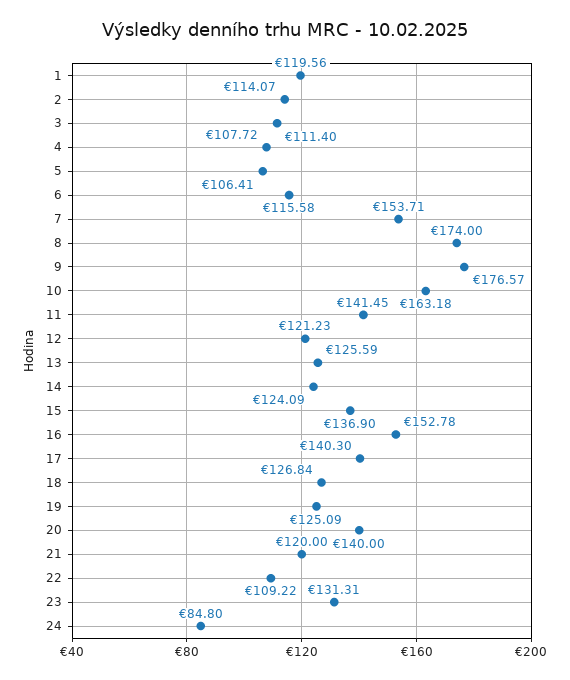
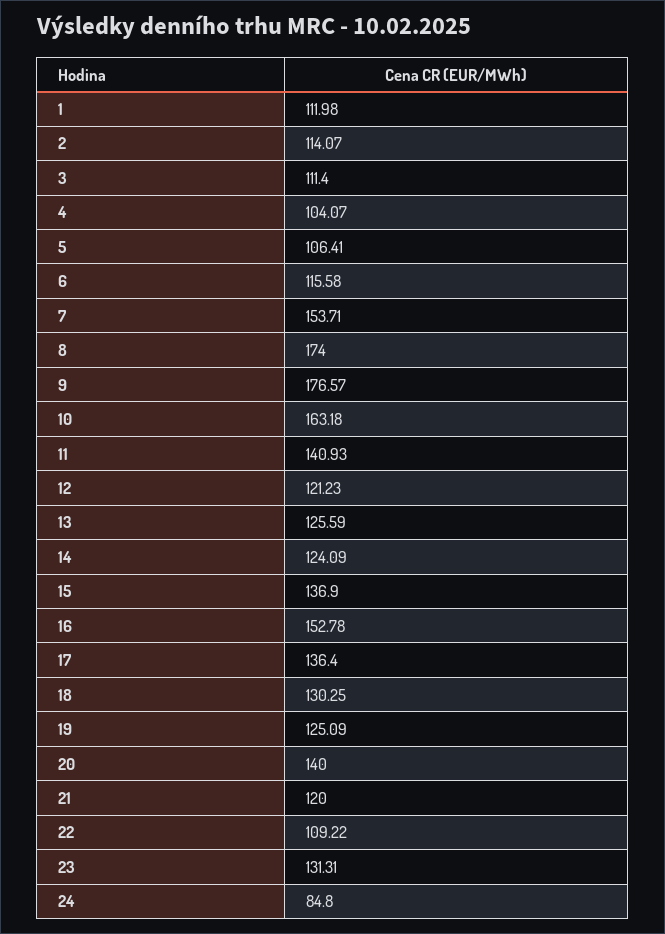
1: 119.56 -> 111.98
4: 107.72 -> 104.07
11: 141.45 -> 140.93
17: 140.3 -> 136.4
18: 126.84 -> 130.25

